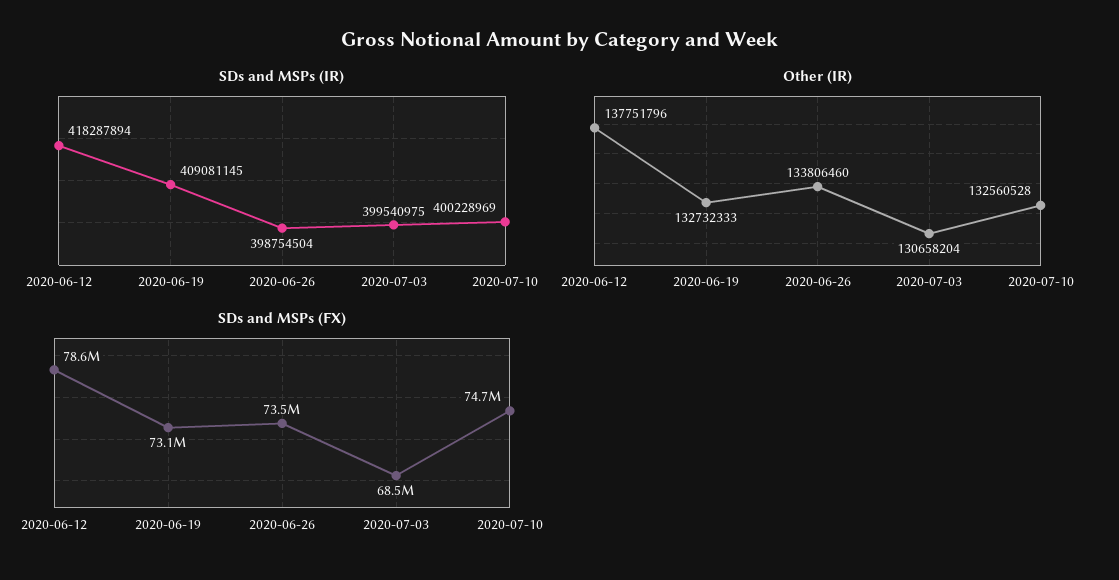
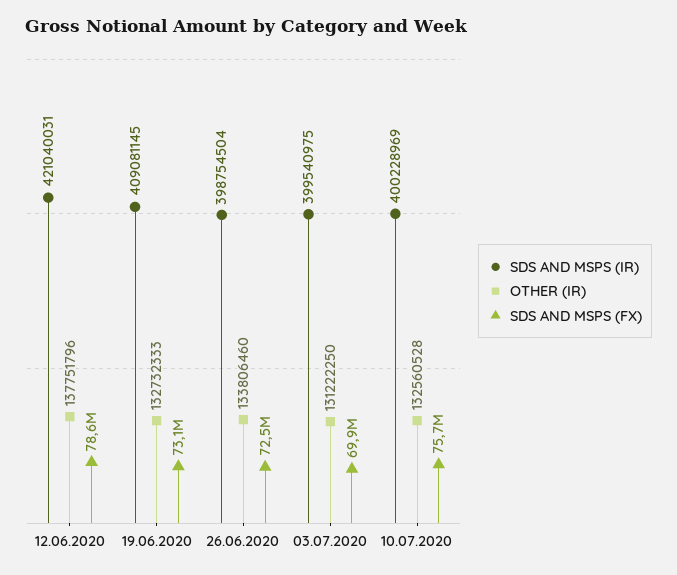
SDs and MSPs (IR), 2020-06-12: 418287894 -> 421040031
Other (IR), 2020-07-03: 130658204 -> 131222250
SDs and MSPs (FX), 2020-06-26: 73500000 -> 72500000
SDs and MSPs (FX), 2020-07-03: 68500000 -> 69900000
SDs and MSPs (FX), 2020-07-10: 74700000 -> 75700000

